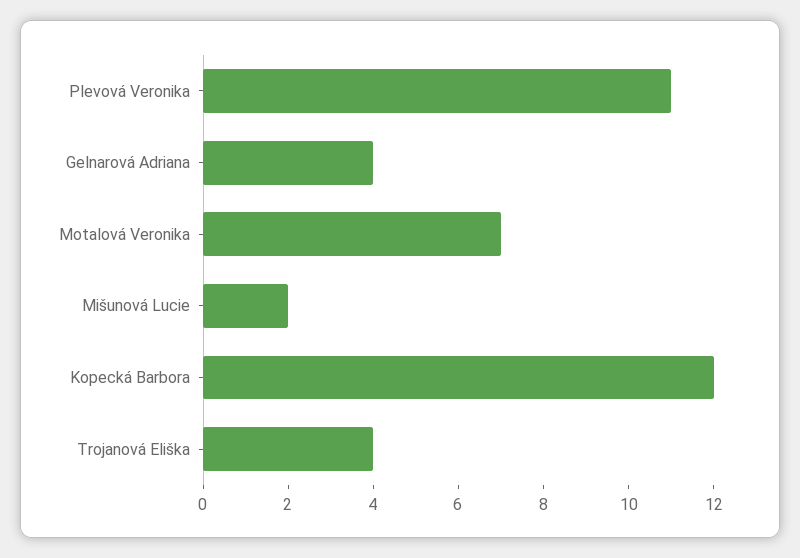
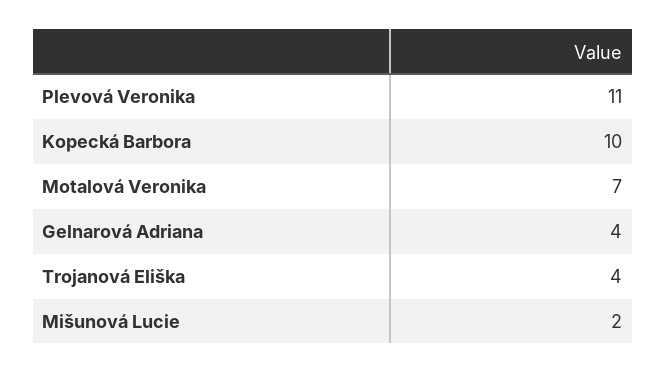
Kopecká Barbora: 12 -> 10

